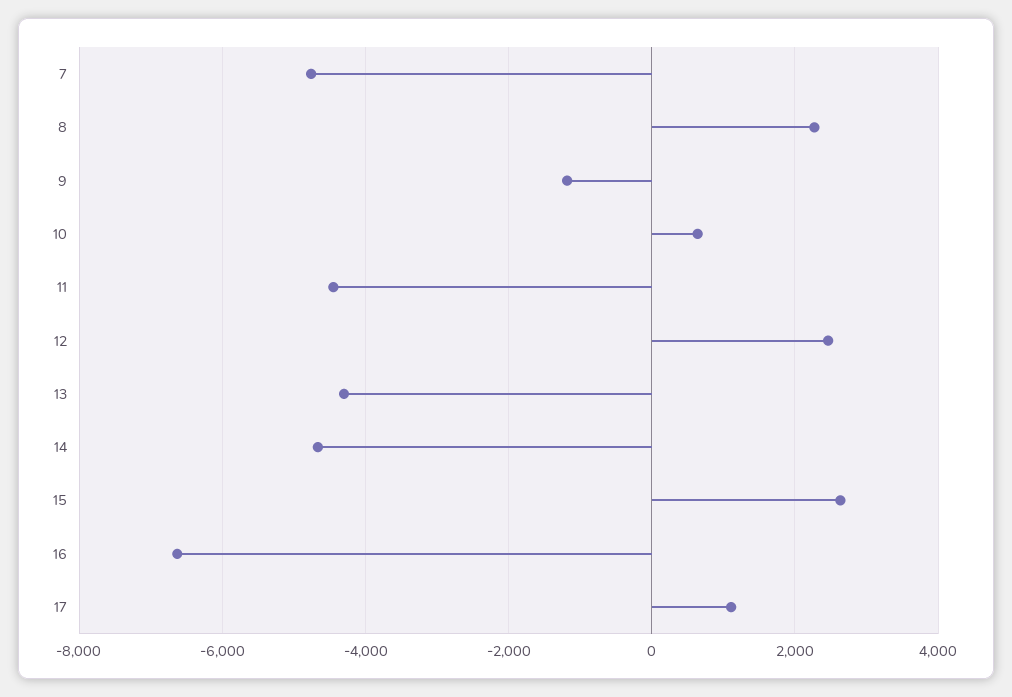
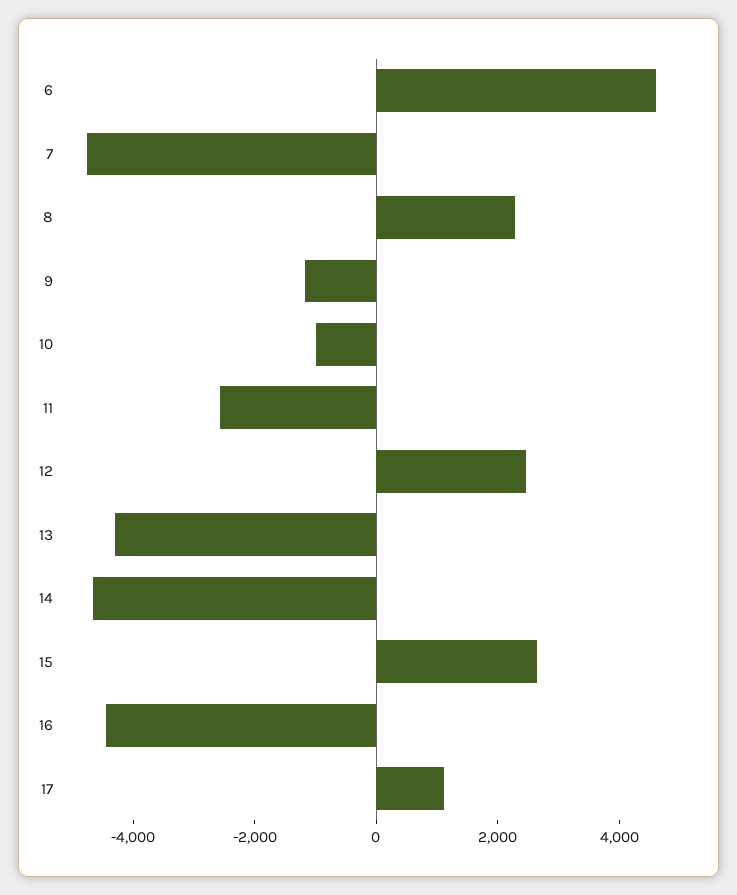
10: 600 -> -1000
11: -4400 -> -2500
16: -6600 -> -4500
6: none -> 4500

